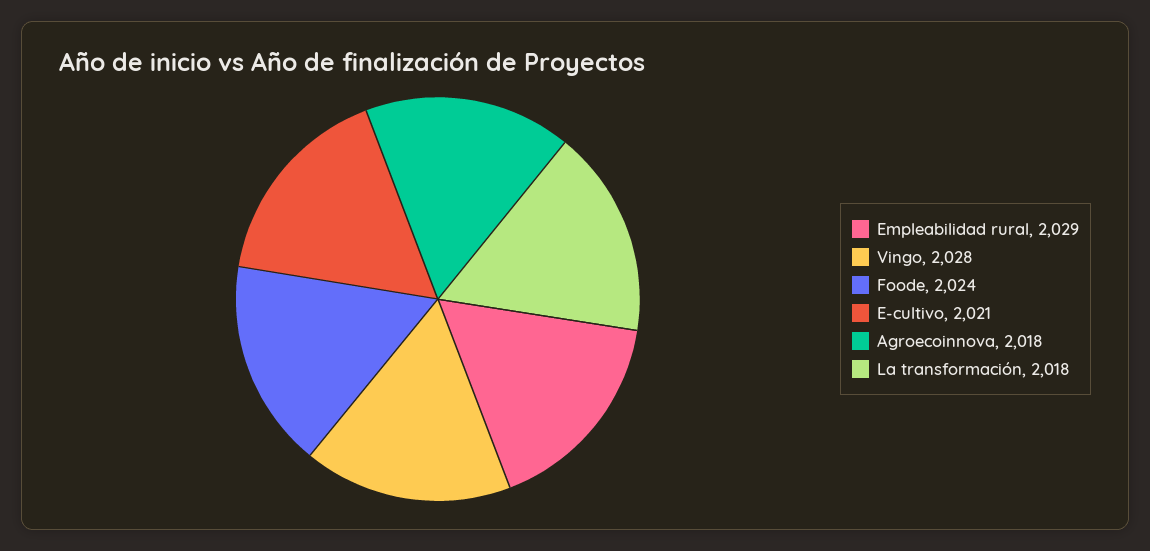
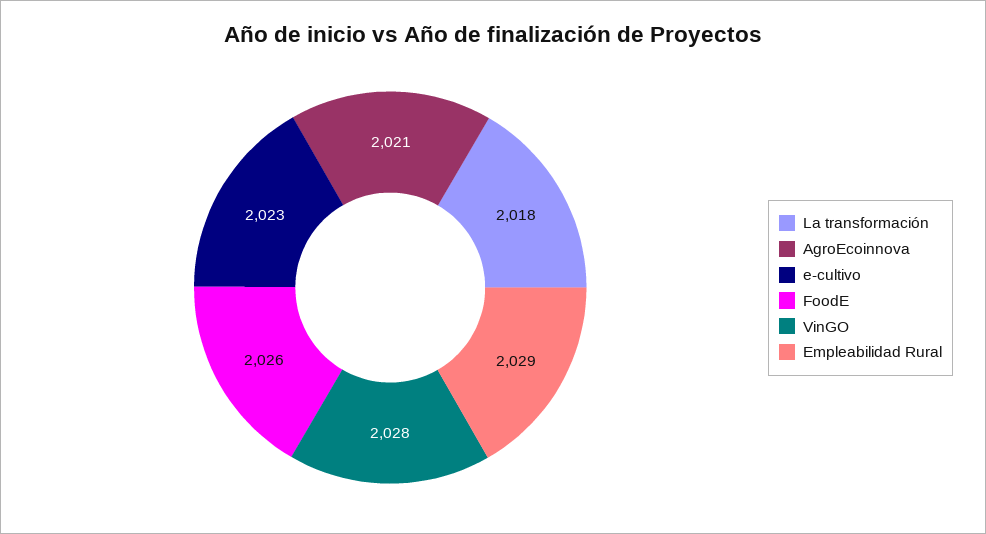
Foode: 2024 -> 2026
E-cultivo: 2021 -> 2023
Agroecoinnova: 2018 -> 2021

